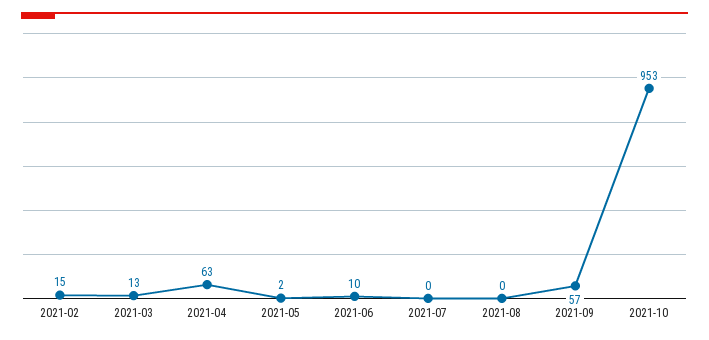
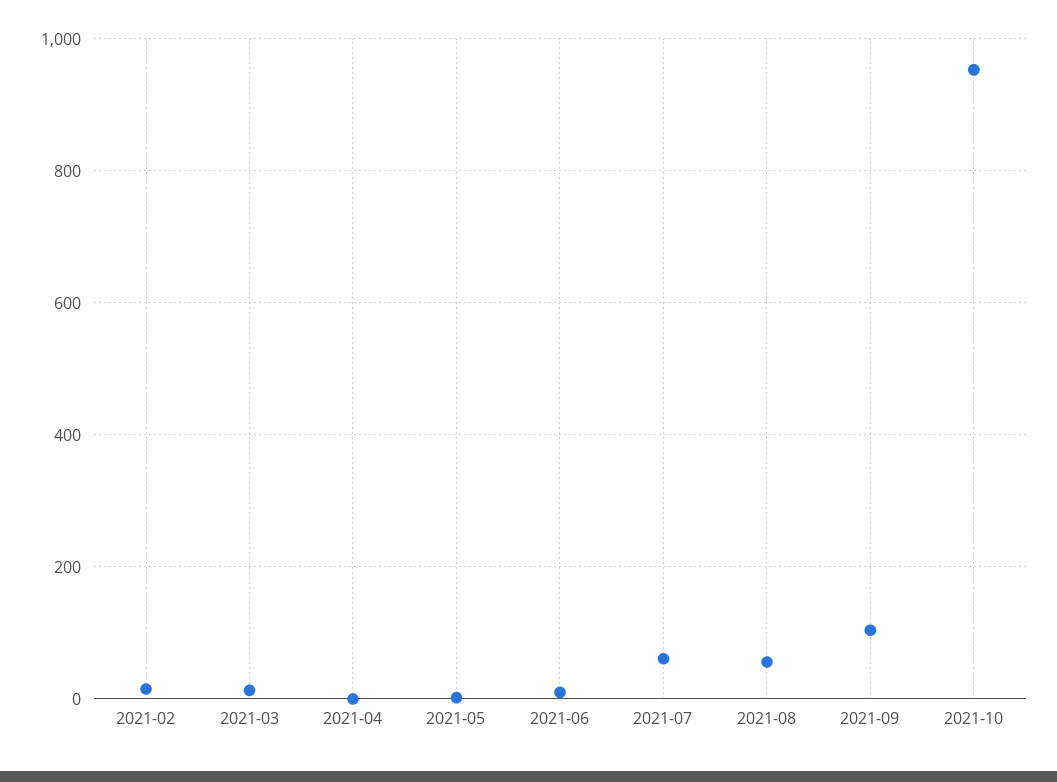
2021-04: 63 -> 0
2021-07: 0 -> 60
2021-08: 0 -> 60
2021-09: 57 -> 100

